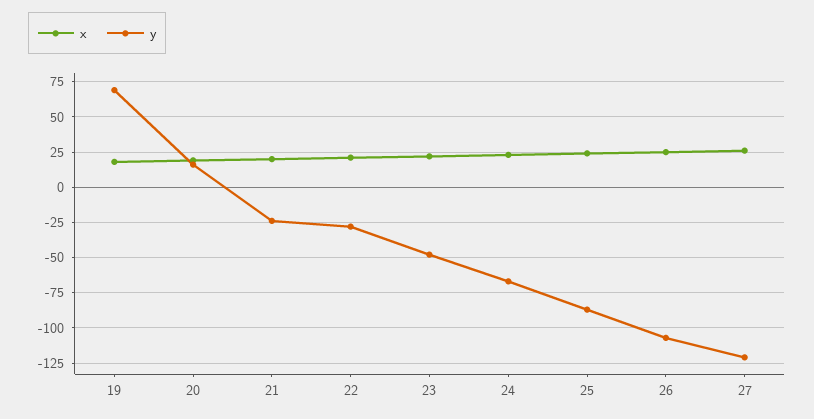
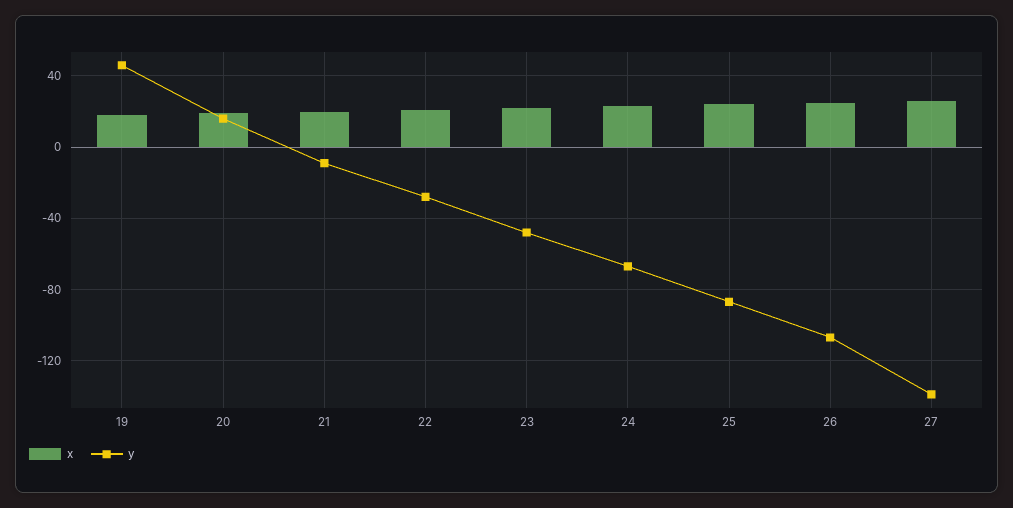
y, 19: 70 -> 45
y, 21: -25 -> -10
y, 27: -120 -> -140

